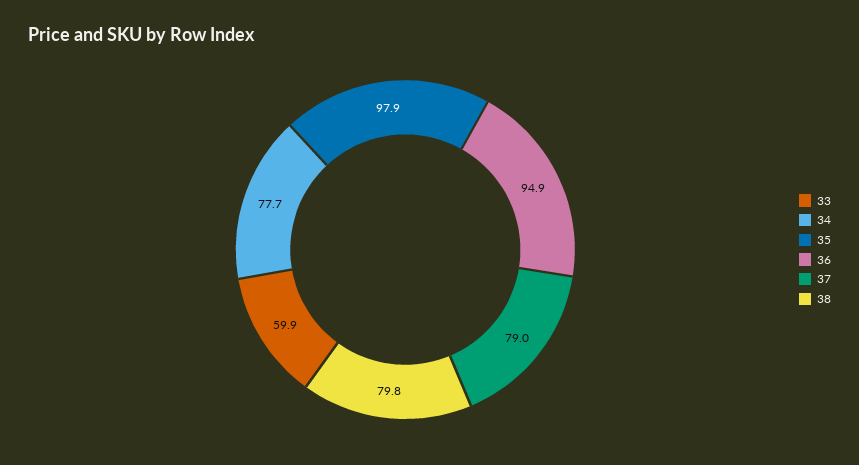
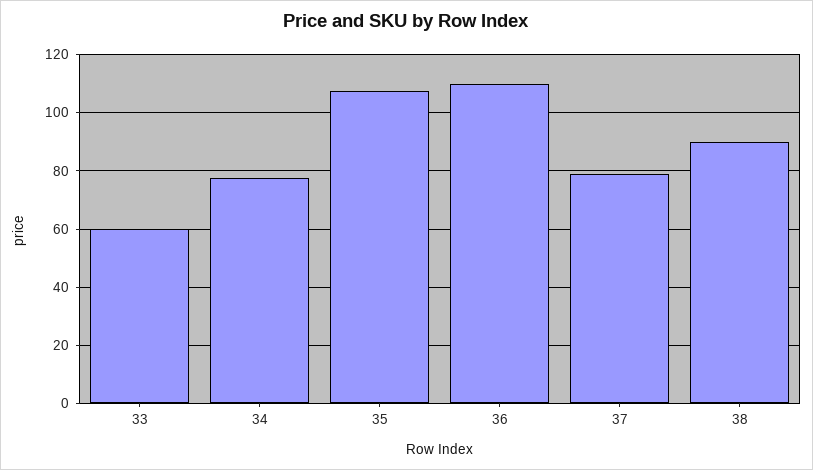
35: 97.9 -> 107.5
36: 94.9 -> 110
38: 79.8 -> 90

